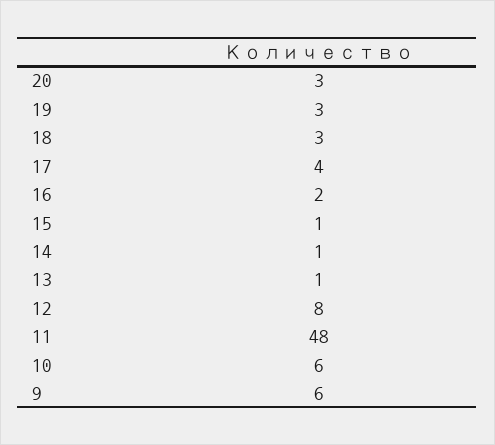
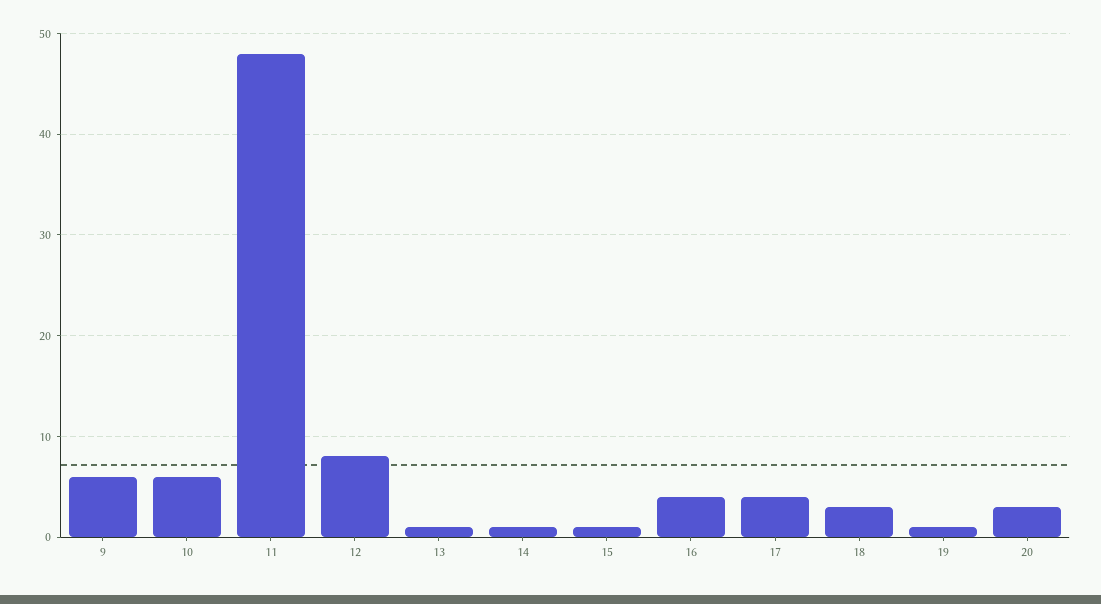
19: 3 -> 1
16: 2 -> 4

